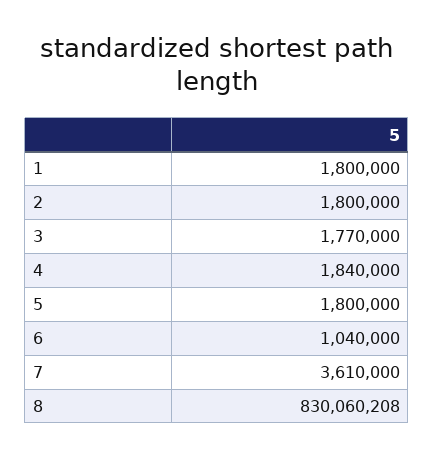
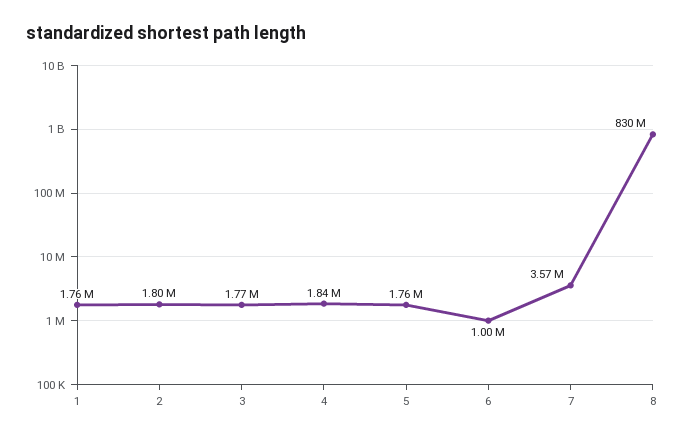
1: 1800000 -> 1760000
5: 1800000 -> 1760000
6: 1040000 -> 1000000
7: 3610000 -> 3570000

